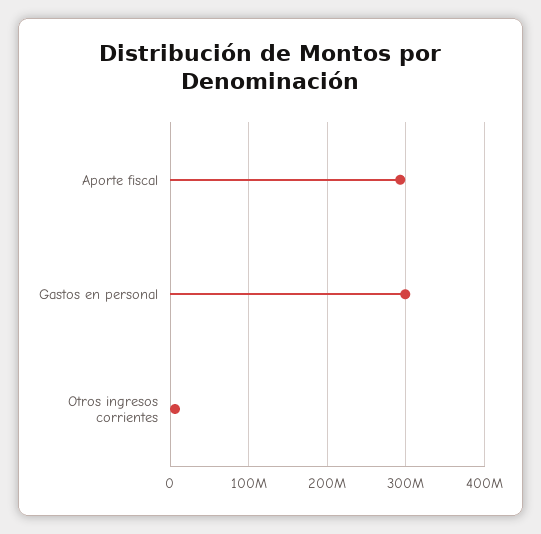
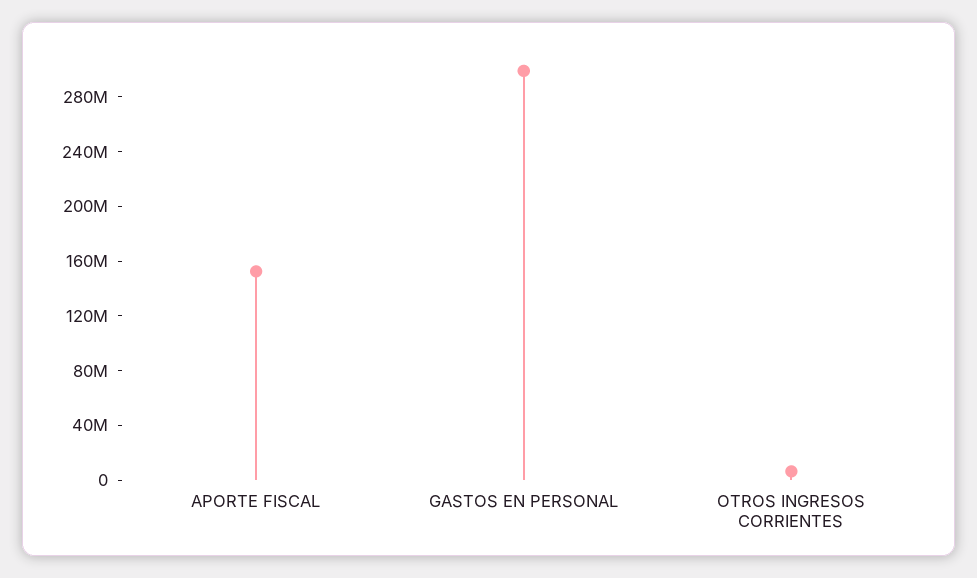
Aporte fiscal: 290000000 -> 150000000

